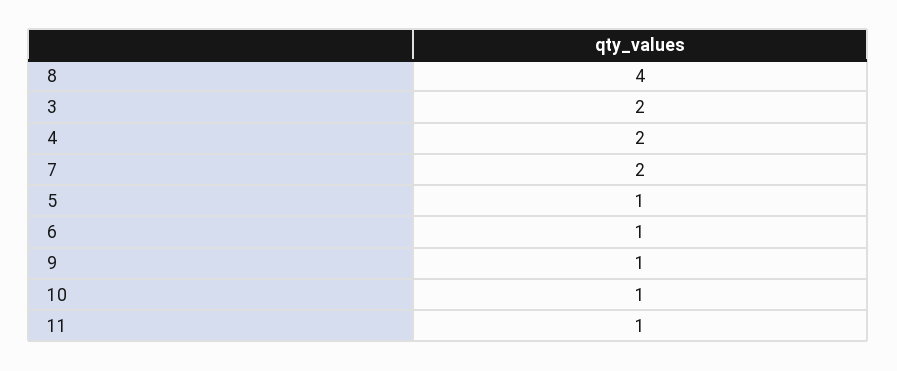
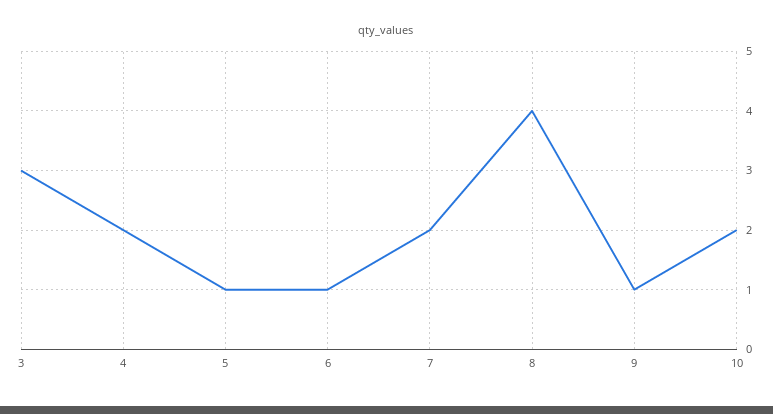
3: 2 -> 3
10: 1 -> 2
11: 1 -> none

